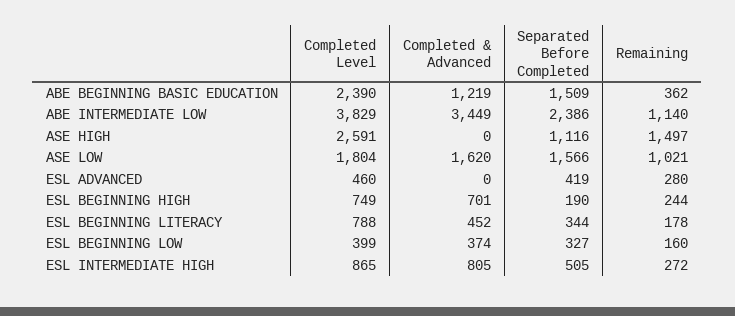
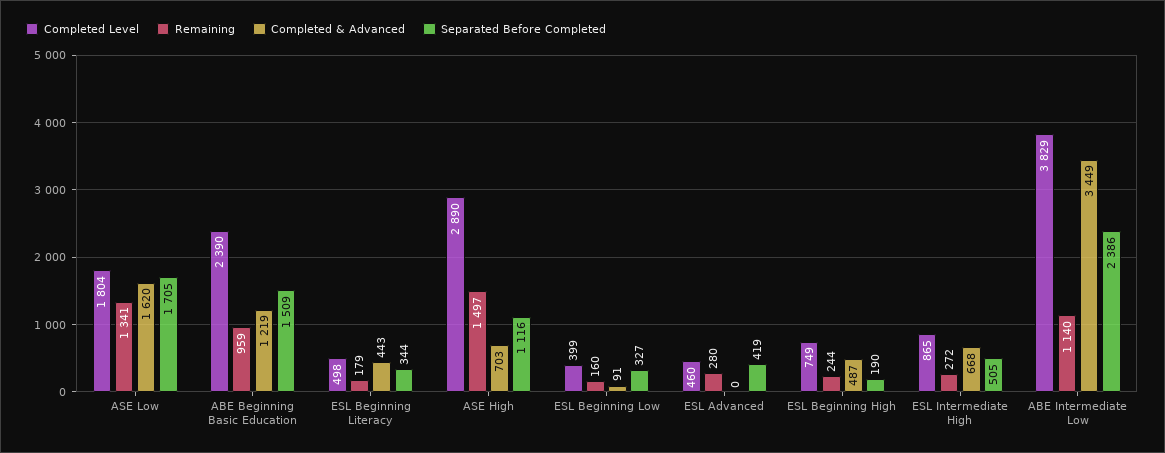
Remaining, ABE BEGINNING BASIC EDUCATION: 362 -> 959
Completed Level, ASE HIGH: 2591 -> 2890
Completed & Advanced, ASE HIGH: 0 -> 703
Separated Before Completed, ASE LOW: 1566 -> 1705
Remaining, ASE LOW: 1021 -> 1341
Completed & Advanced, ESL BEGINNING HIGH: 701 -> 487
Completed Level, ESL BEGINNING LITERACY: 788 -> 498
Completed & Advanced, ESL BEGINNING LITERACY: 452 -> 443
Remaining, ESL BEGINNING LITERACY: 178 -> 179
Completed & Advanced, ESL BEGINNING LOW: 374 -> 91
Completed & Advanced, ESL INTERMEDIATE HIGH: 805 -> 668

